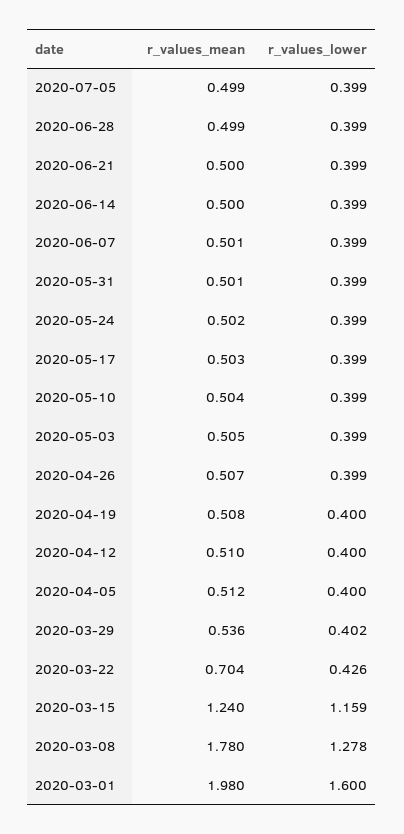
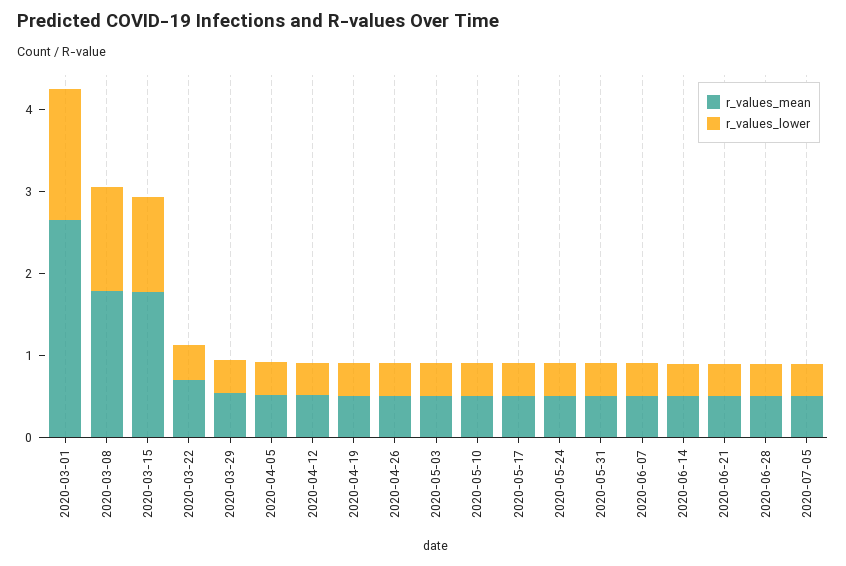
r_values_mean, 2020-03-15: 1.24 -> 1.8
r_values_mean, 2020-03-01: 1.98 -> 2.6

